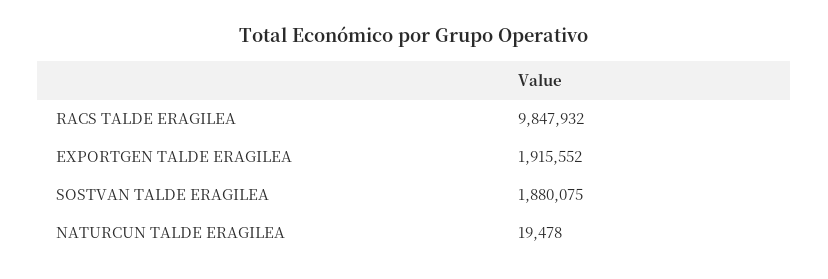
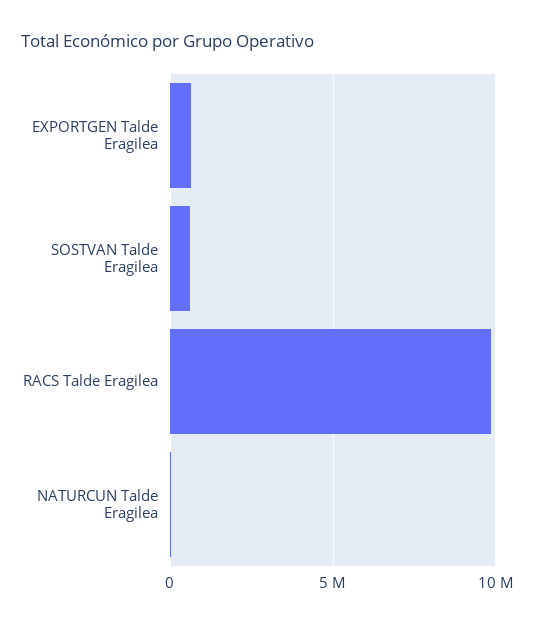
EXPORTGEN TALDE ERAGILEA: 1915552 -> 500000
SOSTVAN TALDE ERAGILEA: 1880075 -> 500000

